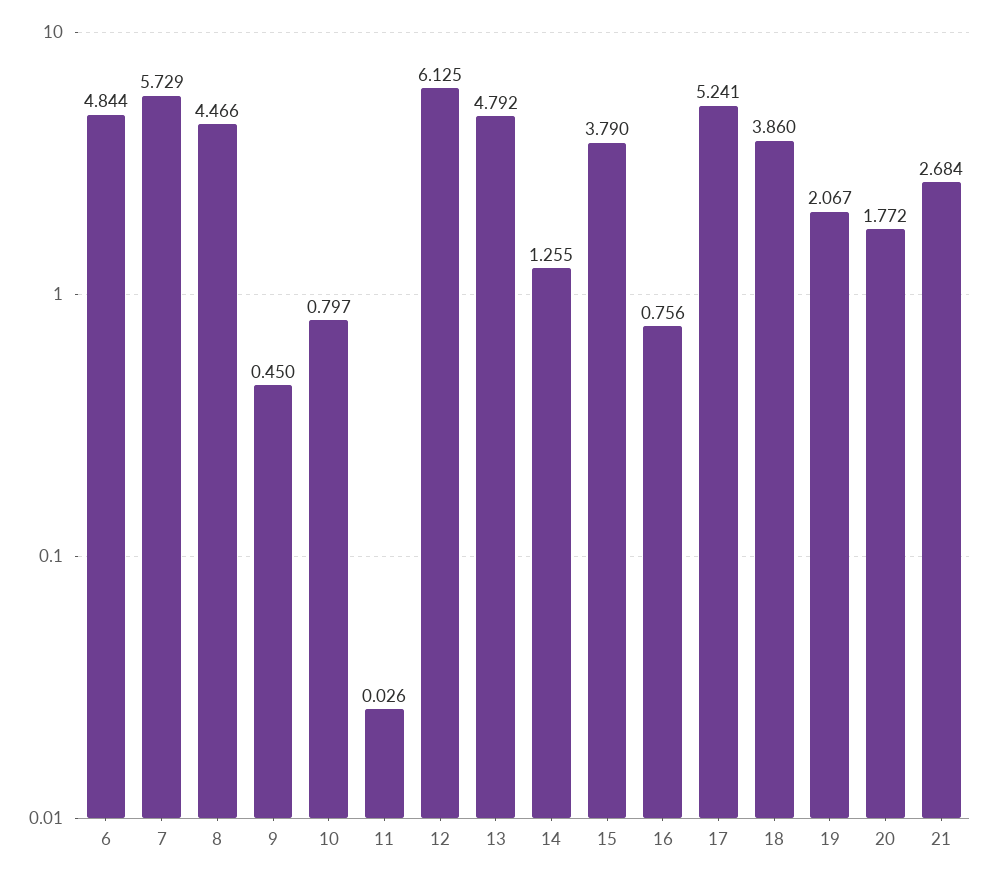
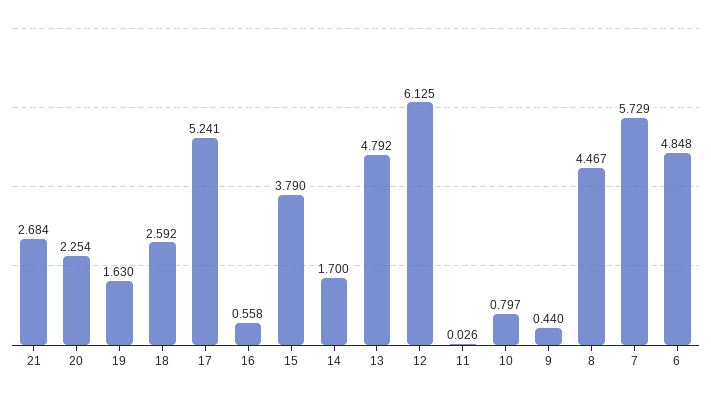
6: 4.844 -> 4.848
8: 4.466 -> 4.467
9: 0.45 -> 0.44
14: 1.255 -> 1.7
16: 0.756 -> 0.558
18: 3.86 -> 2.592
19: 2.067 -> 1.63
20: 1.772 -> 2.254

